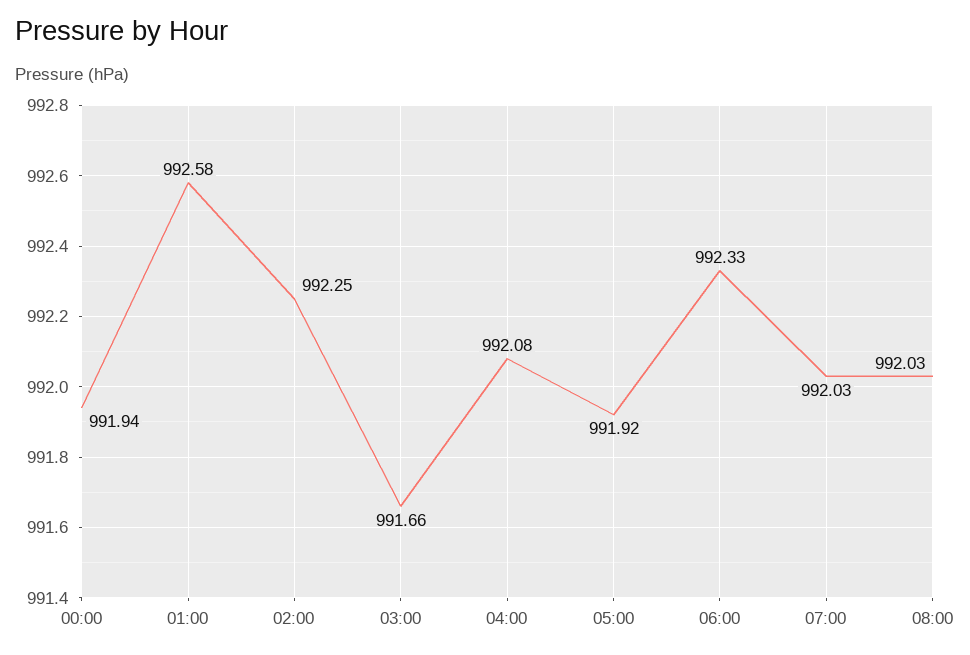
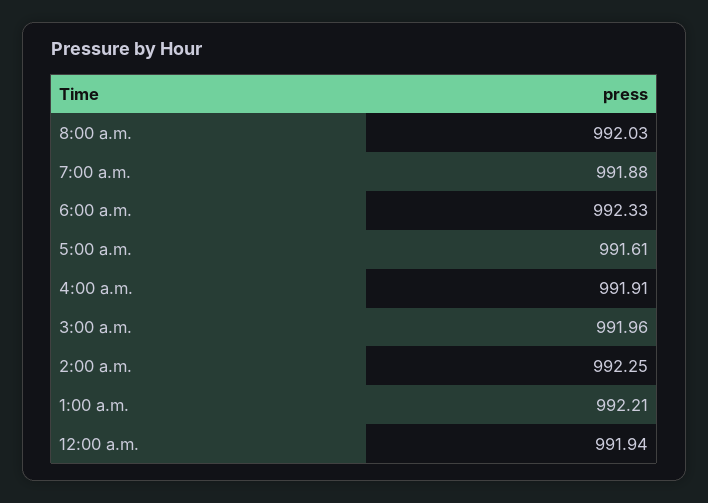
01:00: 992.58 -> 992.21
03:00: 991.66 -> 991.96
04:00: 992.08 -> 991.91
05:00: 991.92 -> 991.61
07:00: 992.03 -> 991.88

